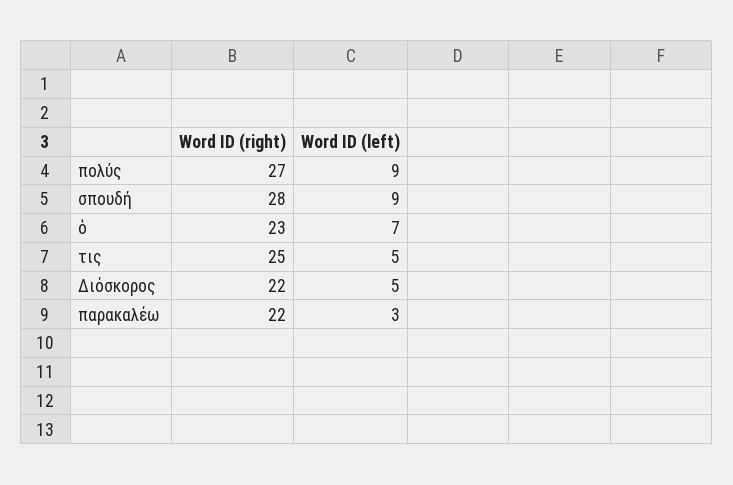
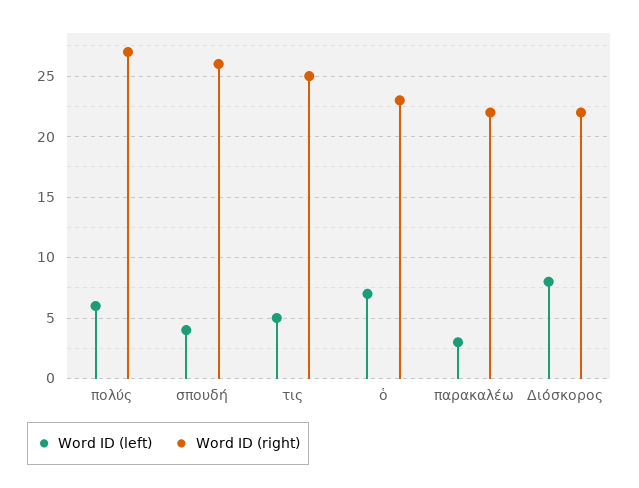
Word ID (left), πολύς: 9 -> 6
Word ID (right), σπουδή: 28 -> 26
Word ID (left), σπουδή: 9 -> 4
Word ID (left), Διόσκορος: 5 -> 8

